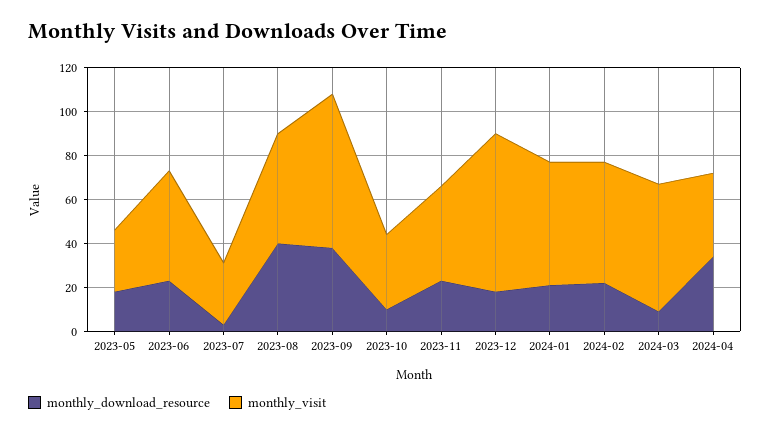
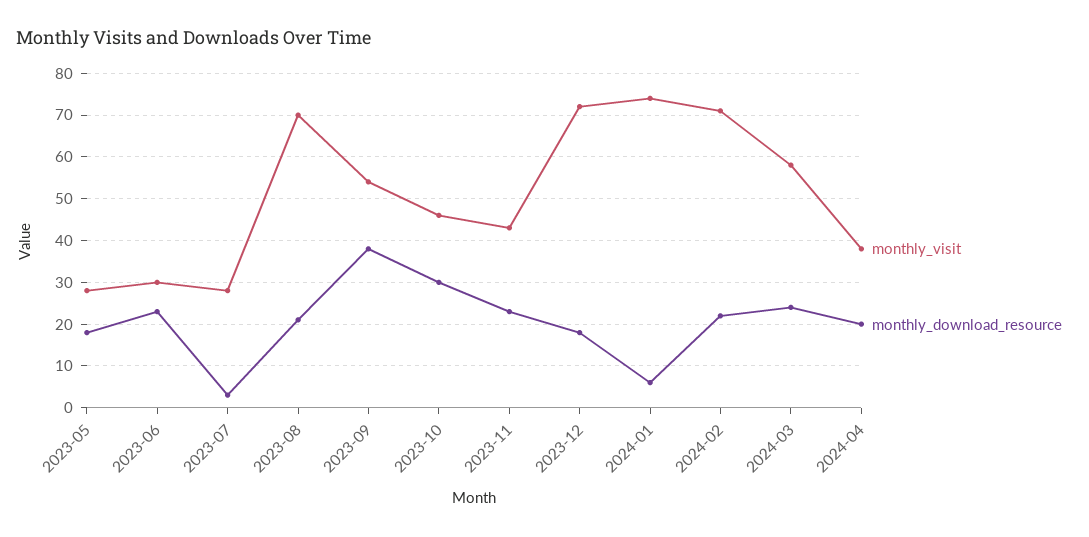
monthly_visit, 2023-06: 50 -> 30
monthly_download_resource, 2023-08: 40 -> 20
monthly_visit, 2023-08: 50 -> 70
monthly_visit, 2023-09: 70 -> 55
monthly_download_resource, 2023-10: 10 -> 30
monthly_visit, 2023-10: 35 -> 45
monthly_download_resource, 2024-01: 20 -> 5
monthly_visit, 2024-01: 55 -> 75
monthly_visit, 2024-02: 55 -> 70
monthly_download_resource, 2024-03: 10 -> 25
monthly_download_resource, 2024-04: 35 -> 20

